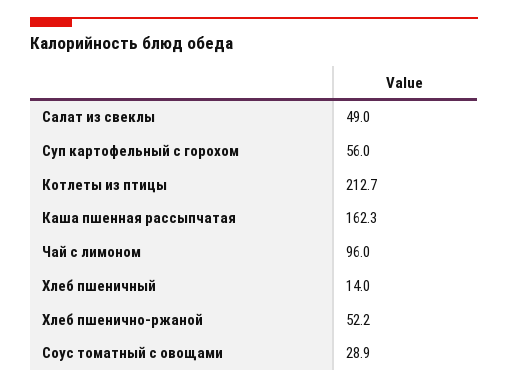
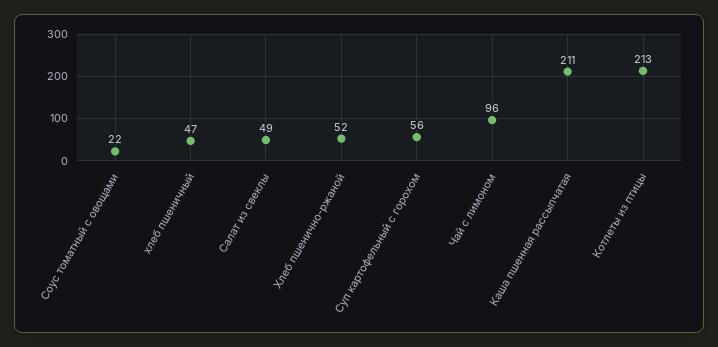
Каша пшенная рассыпчатая: 162.3 -> 211
Хлеб пшеничный: 14 -> 47
Соус томатный с овощами: 28.9 -> 22

